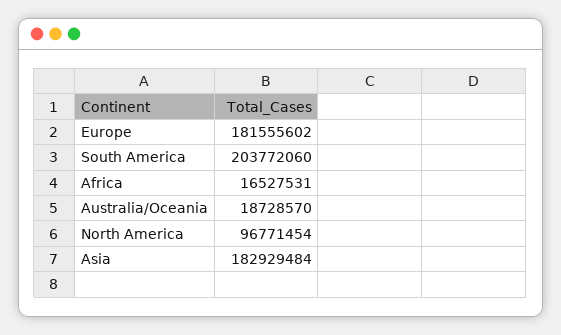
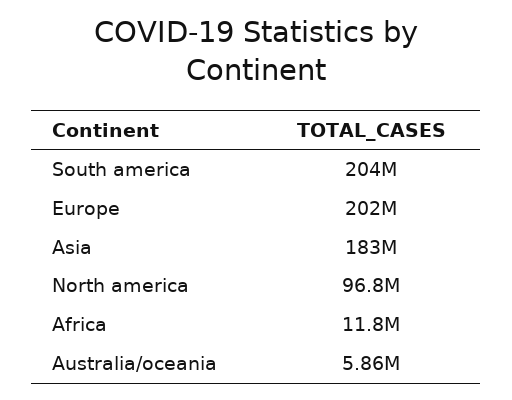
Europe: 181555602 -> 202000000
Africa: 16527531 -> 11800000
Australia/Oceania: 18728570 -> 5860000

